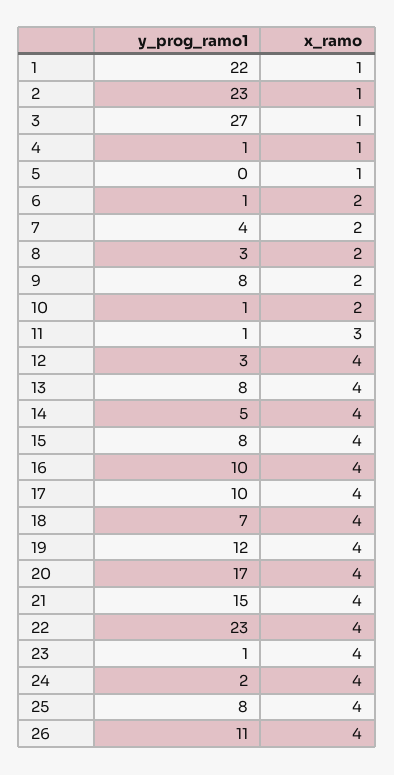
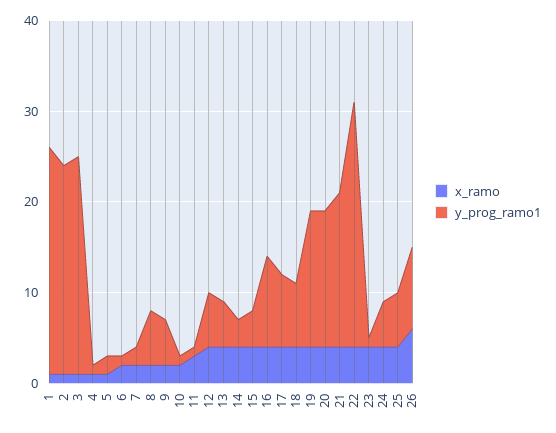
y_prog_ramo1, 1: 22 -> 25
y_prog_ramo1, 3: 27 -> 24
y_prog_ramo1, 5: 0 -> 2
y_prog_ramo1, 7: 4 -> 2
y_prog_ramo1, 8: 3 -> 6
y_prog_ramo1, 9: 8 -> 5
y_prog_ramo1, 12: 3 -> 6
y_prog_ramo1, 13: 8 -> 5
y_prog_ramo1, 14: 5 -> 3
y_prog_ramo1, 15: 8 -> 4
y_prog_ramo1, 17: 10 -> 8
y_prog_ramo1, 19: 12 -> 15
y_prog_ramo1, 20: 17 -> 15
y_prog_ramo1, 21: 15 -> 17
y_prog_ramo1, 22: 23 -> 27
y_prog_ramo1, 24: 2 -> 5
y_prog_ramo1, 25: 8 -> 6
y_prog_ramo1, 26: 11 -> 9
x_ramo, 26: 4 -> 6

